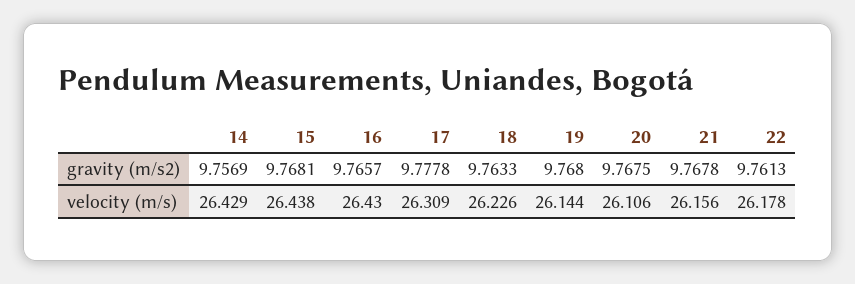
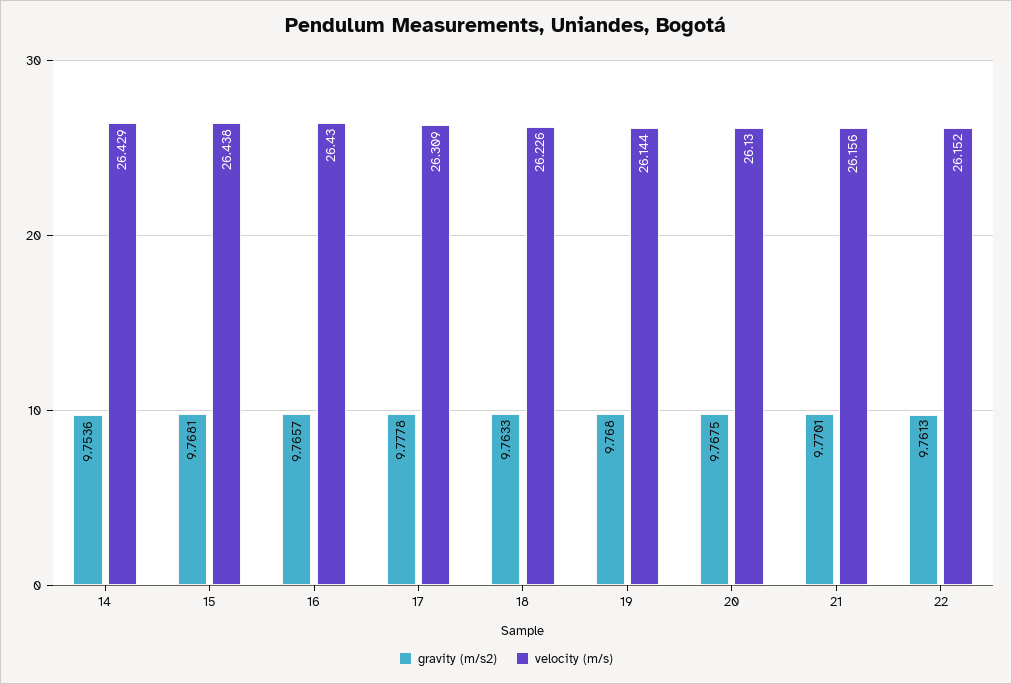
gravity (m/s2), 14: 9.7569 -> 9.7536
gravity (m/s2), 21: 9.7678 -> 9.7701
velocity (m/s), 20: 26.106 -> 26.13
velocity (m/s), 22: 26.178 -> 26.152

